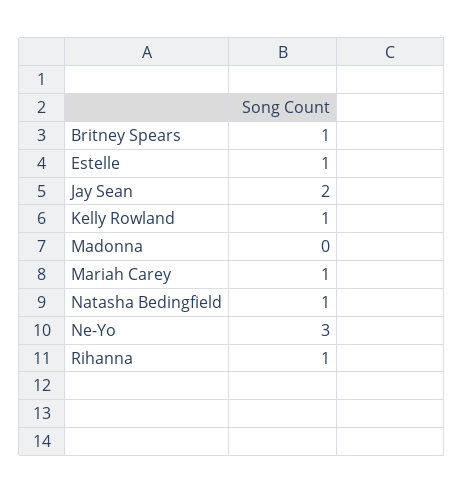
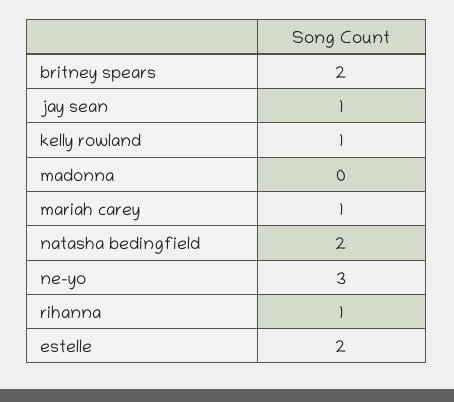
Britney Spears: 1 -> 2
Estelle: 1 -> 2
Jay Sean: 2 -> 1
Natasha Bedingfield: 1 -> 2

